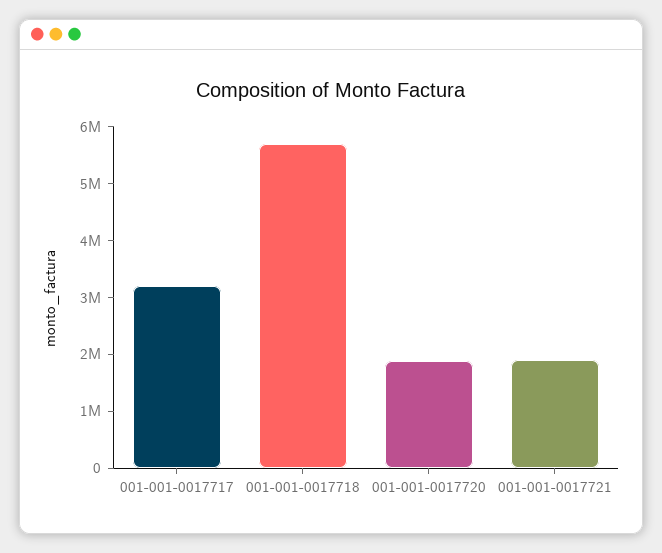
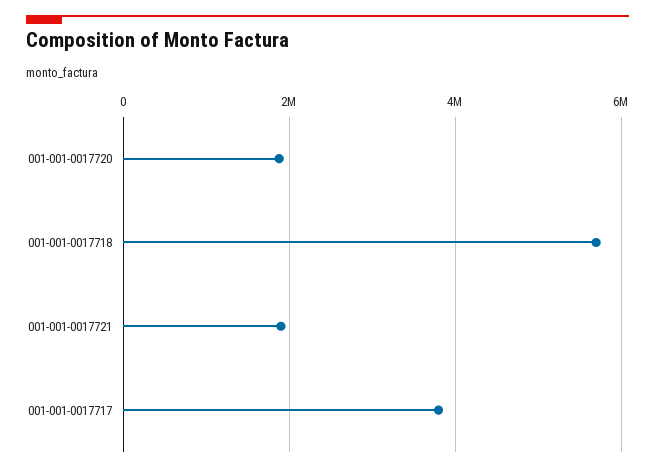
001-001-0017717: 3200000 -> 3800000

